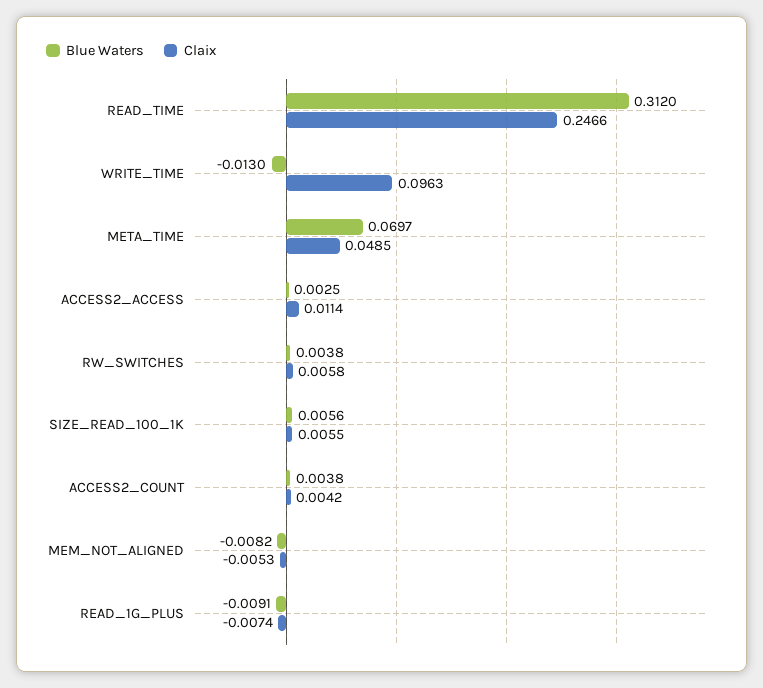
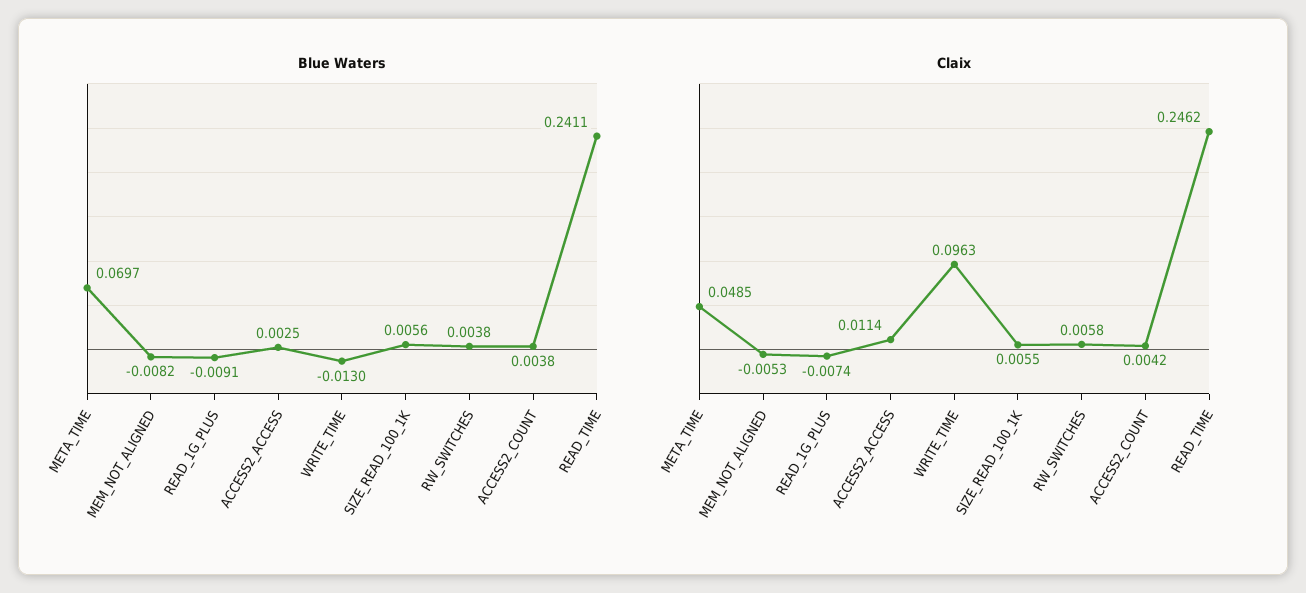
Blue Waters, READ_TIME: 0.312 -> 0.2411
Claix, READ_TIME: 0.2466 -> 0.2462

